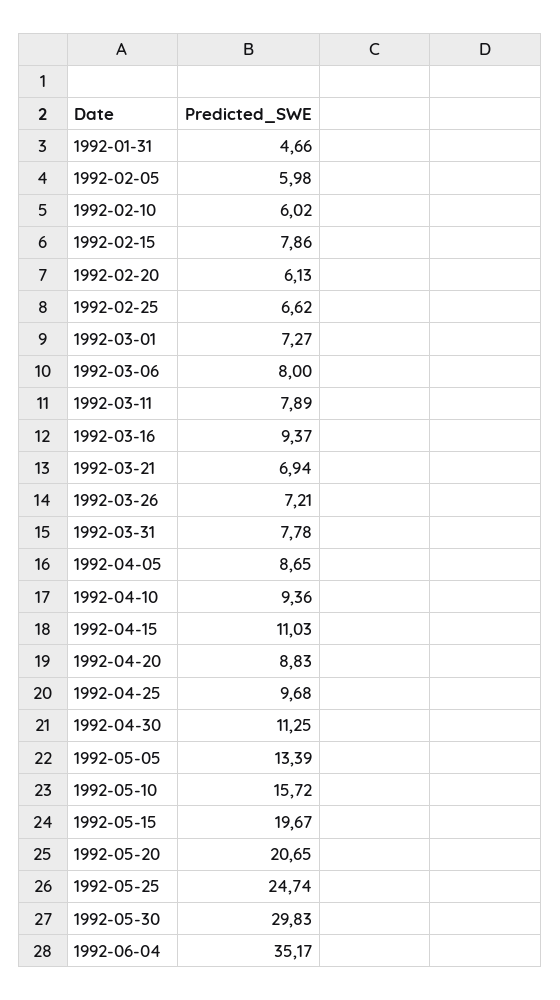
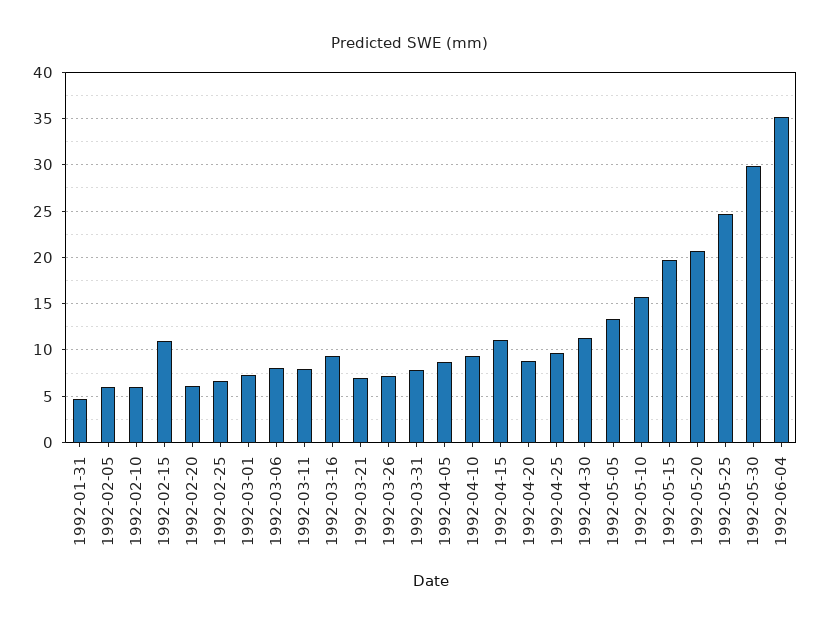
1992-02-15: 7.86 -> 11

